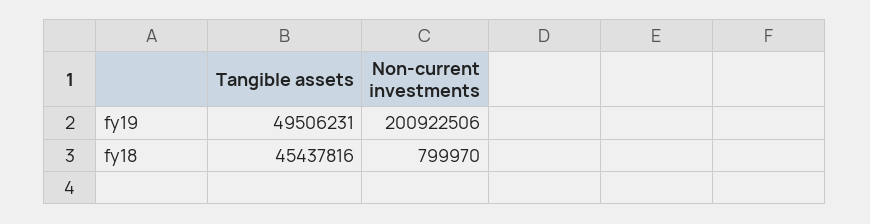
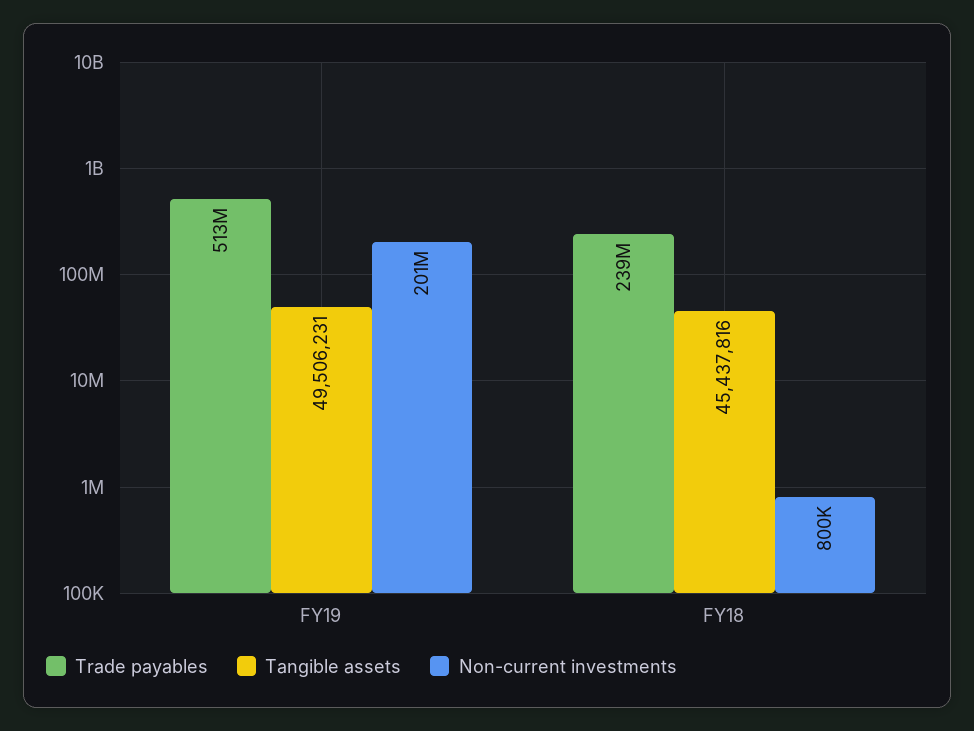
Trade payables, fy19: none -> 513000000
Trade payables, fy18: none -> 239000000

